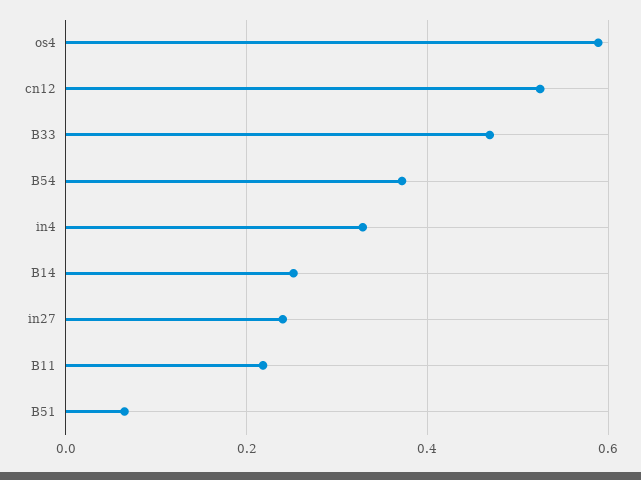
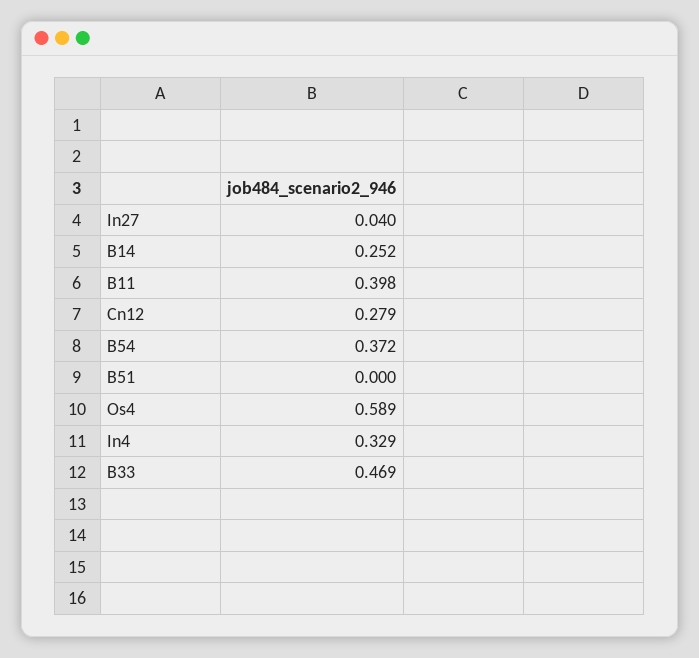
cn12: 0.52 -> 0.279
in27: 0.24 -> 0.04
B11: 0.22 -> 0.398
B51: 0.06 -> 0

